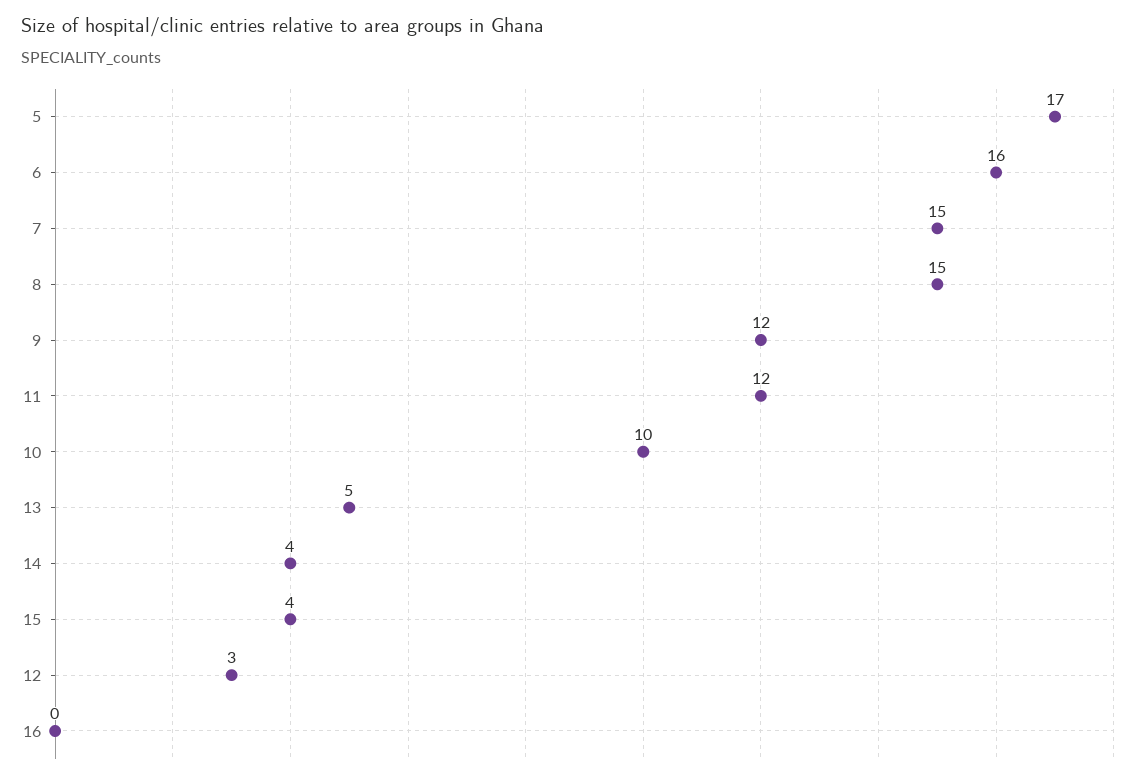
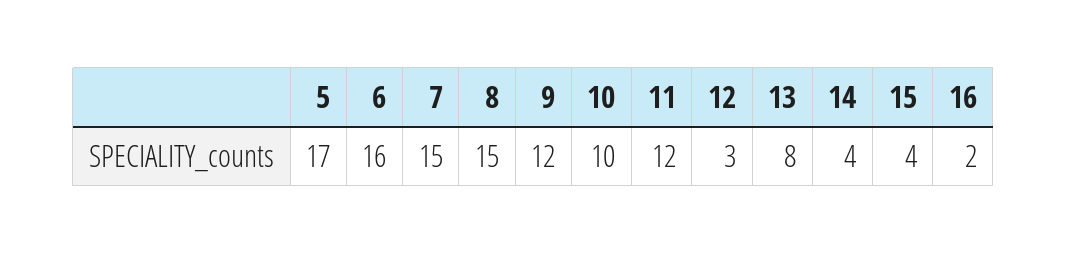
13: 5 -> 8
16: 0 -> 2

